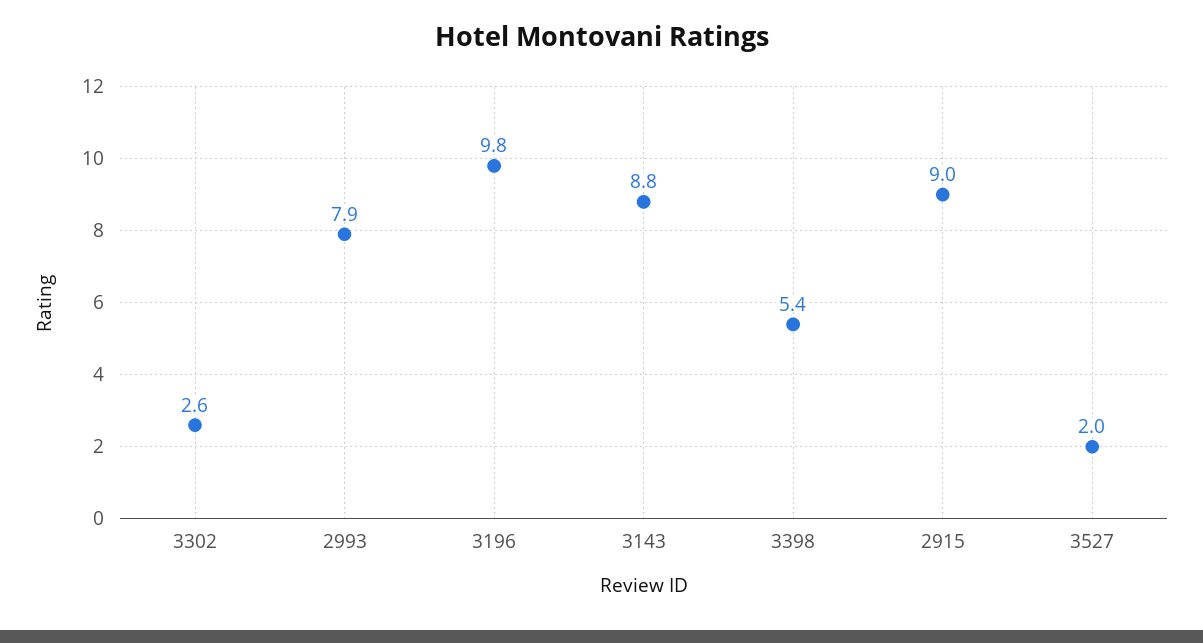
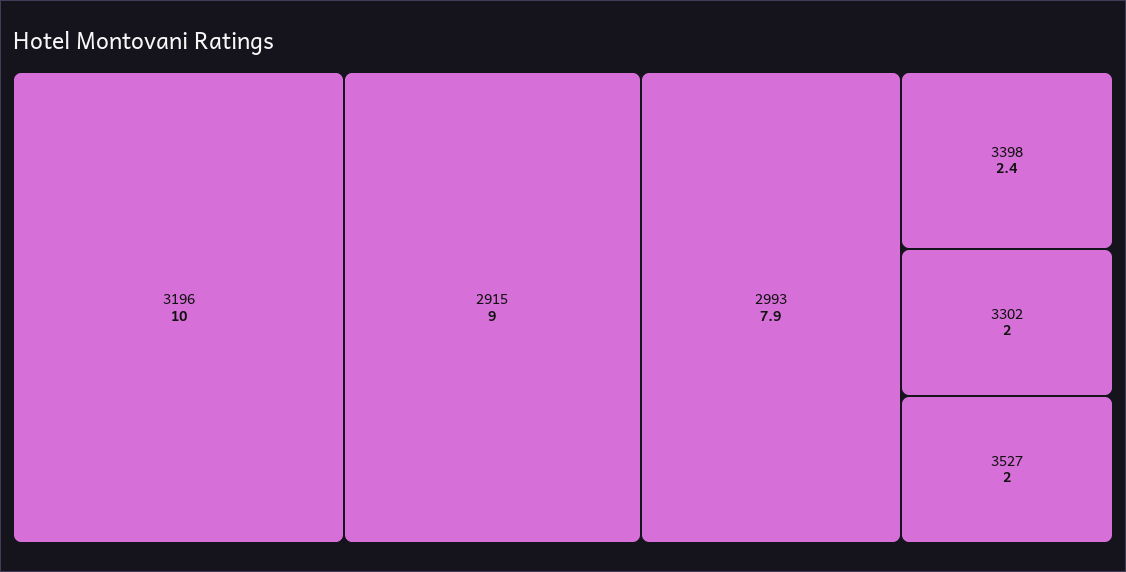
3302: 2.6 -> 2
3196: 9.8 -> 10
3143: 8.8 -> none
3398: 5.4 -> 2.4

